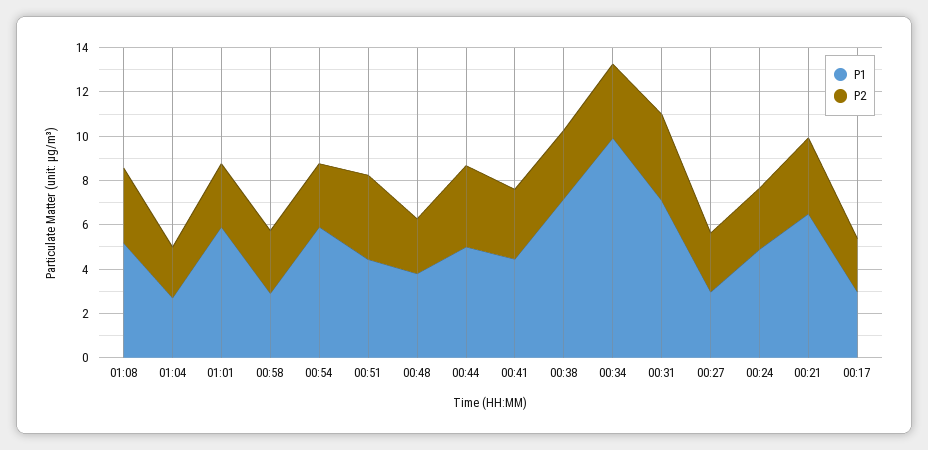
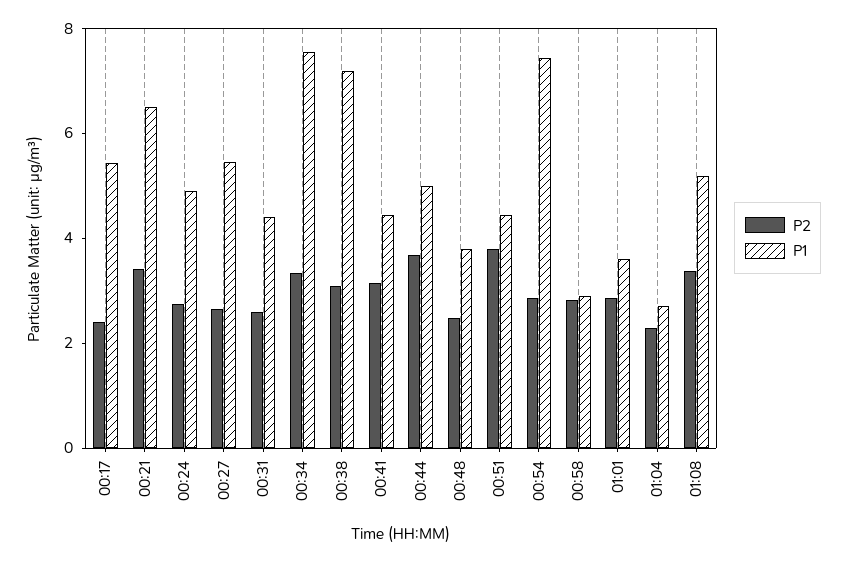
P1, 01:01: 6 -> 3.5
P1, 00:54: 6 -> 7.5
P1, 00:34: 10 -> 7.5
P1, 00:31: 7 -> 4.5
P2, 00:31: 4 -> 2.5
P1, 00:27: 3 -> 5.5
P1, 00:17: 3 -> 5.5

